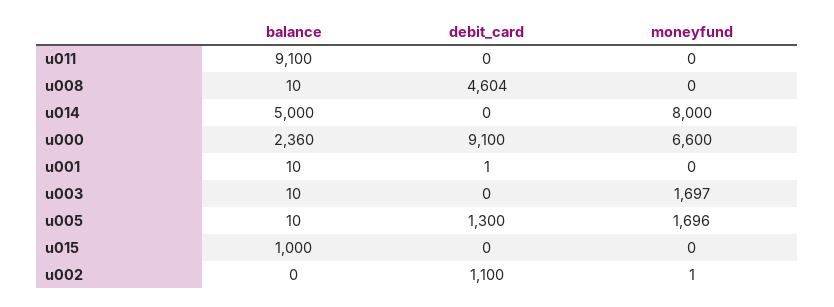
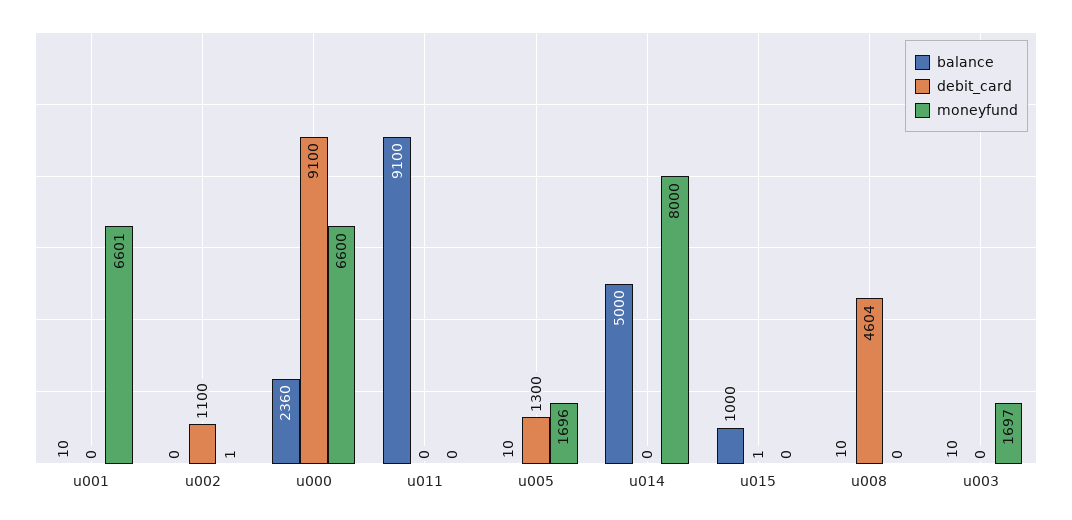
debit_card, u001: 1 -> 0
moneyfund, u001: 0 -> 6601
debit_card, u015: 0 -> 1

